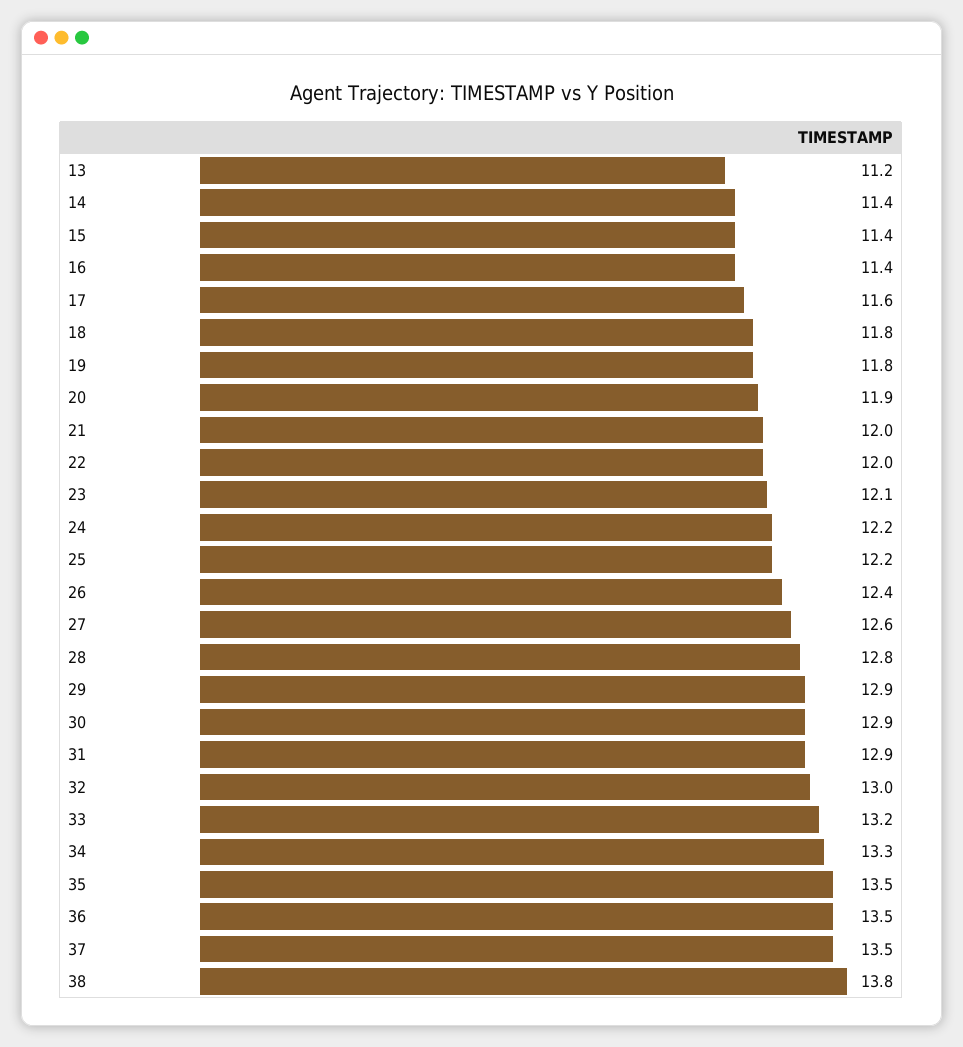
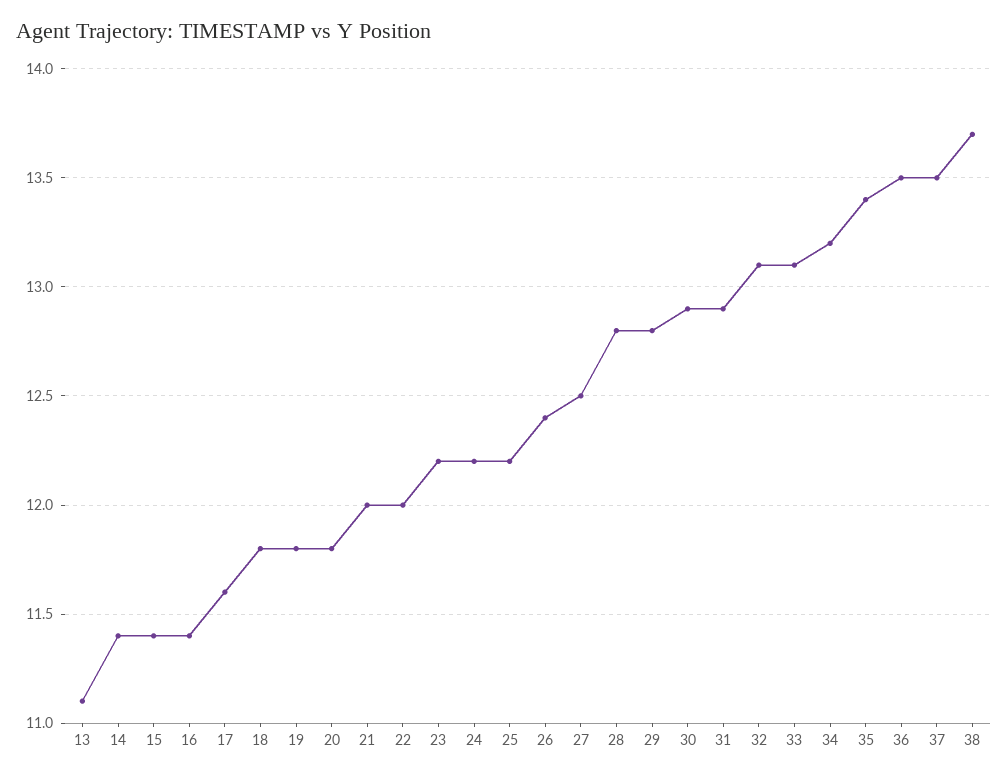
13: 11.2 -> 11.1
20: 11.9 -> 11.8
23: 12.1 -> 12.2
27: 12.6 -> 12.5
29: 12.9 -> 12.8
32: 13 -> 13.1
33: 13.2 -> 13.1
34: 13.3 -> 13.2
35: 13.5 -> 13.4
38: 13.8 -> 13.7

